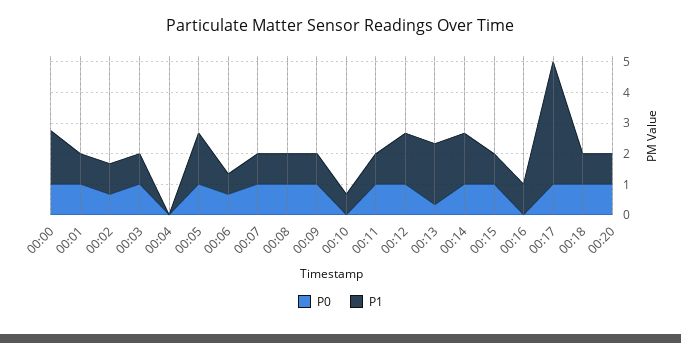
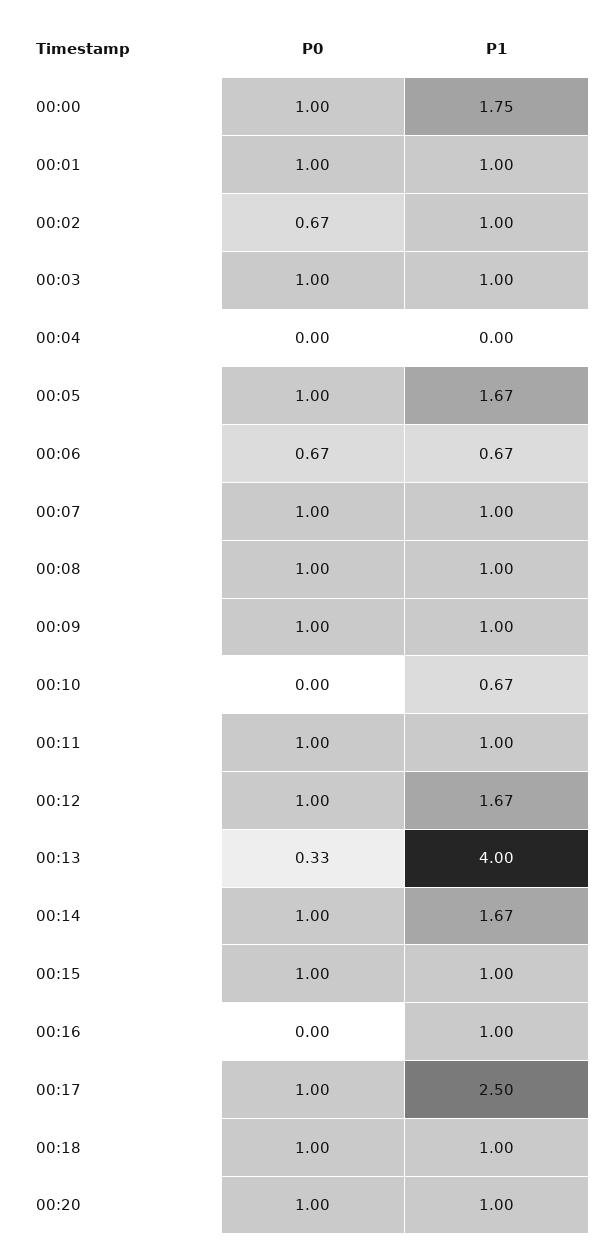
P1, 00:13: 2 -> 4
P1, 00:17: 4 -> 2.5

